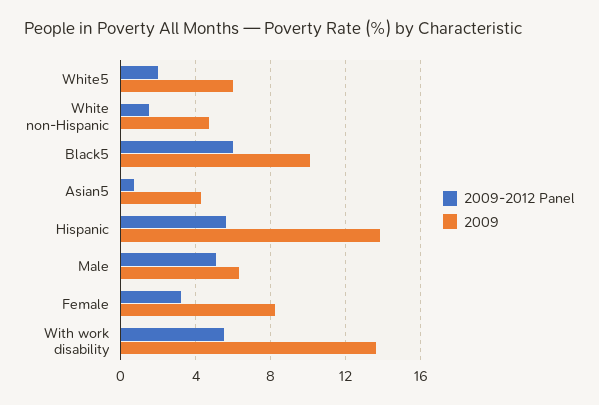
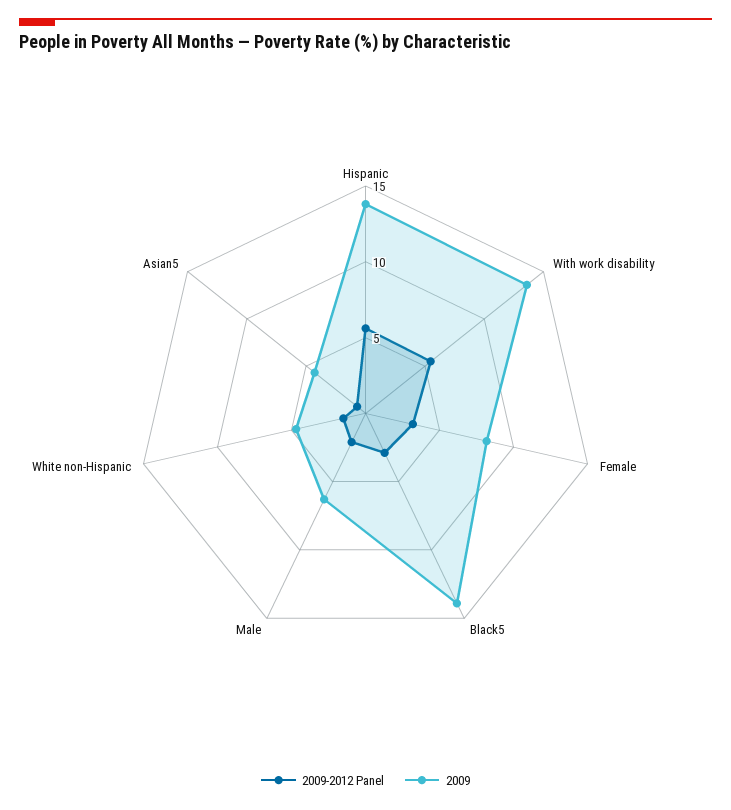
2009-2012 Panel, White5: 2 -> none
2009, White5: 6 -> none
2009-2012 Panel, Black5: 6 -> 3
2009, Black5: 10 -> 14
2009-2012 Panel, Male: 5 -> 2

